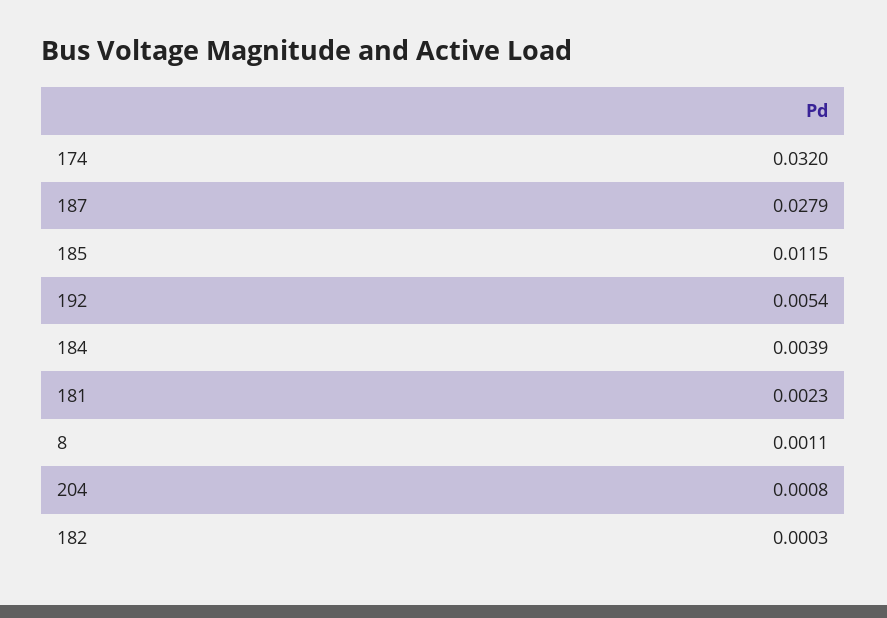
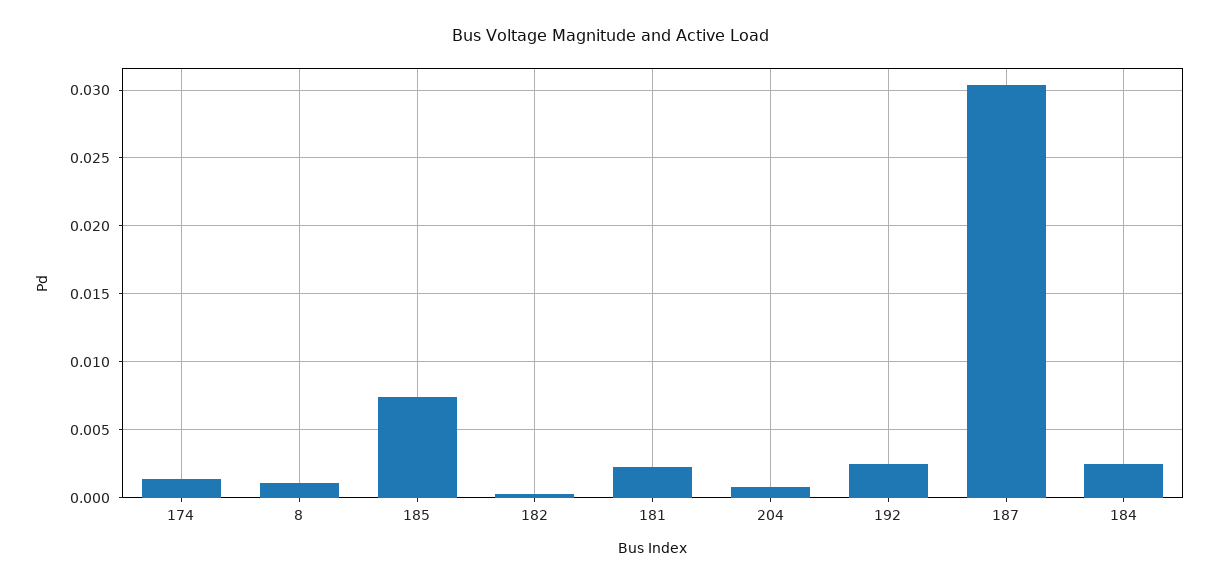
174: 0.032 -> 0.0015
187: 0.0279 -> 0.0305
185: 0.0115 -> 0.0075
192: 0.0054 -> 0.0025
184: 0.0039 -> 0.0025

